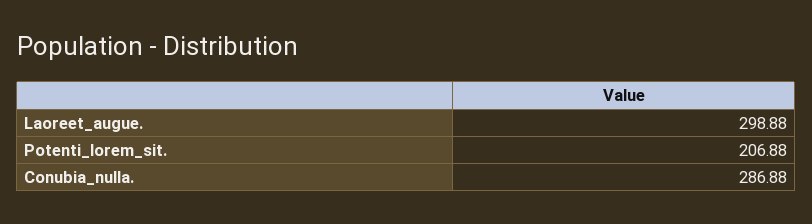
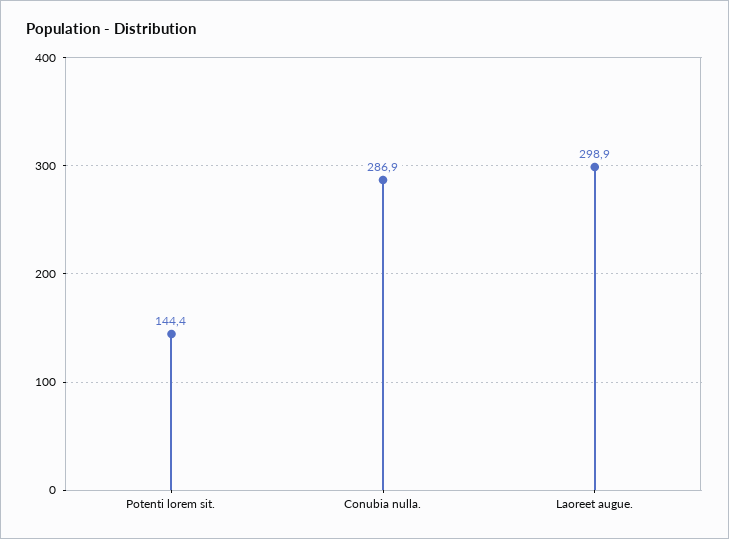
Potenti_lorem_sit.: 206.88 -> 144.4

